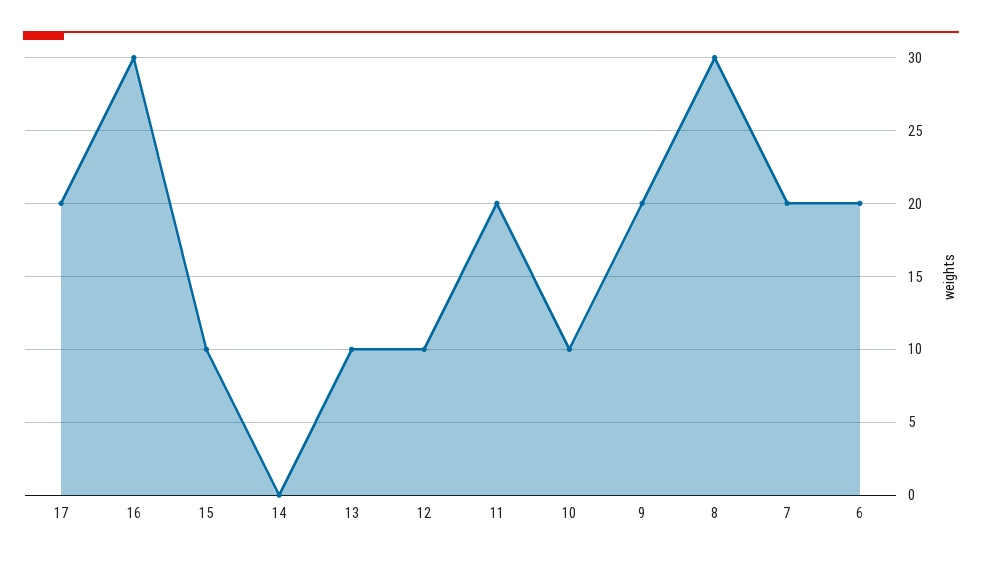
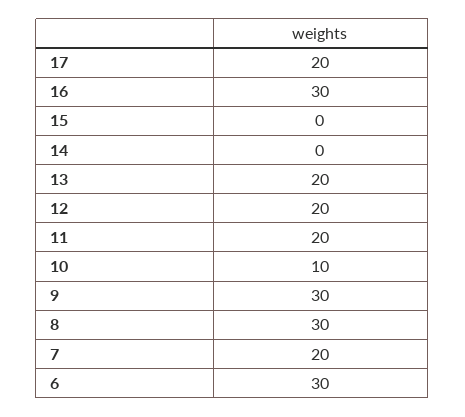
15: 10 -> 0
13: 10 -> 20
12: 10 -> 20
9: 20 -> 30
6: 20 -> 30

